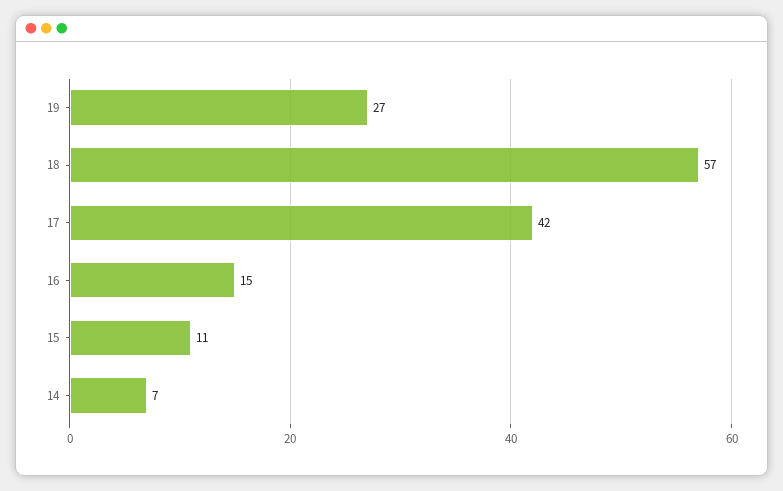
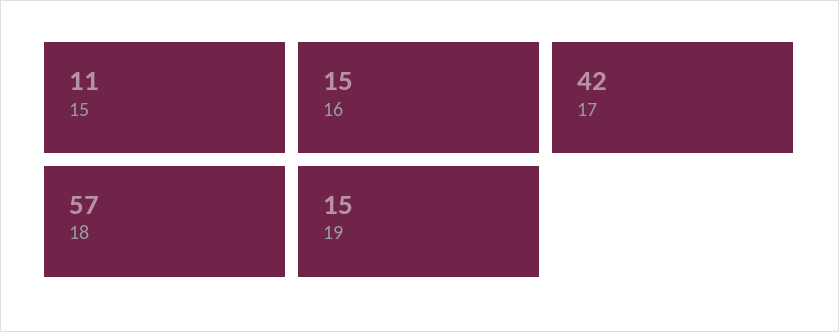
19: 27 -> 15
14: 7 -> none

